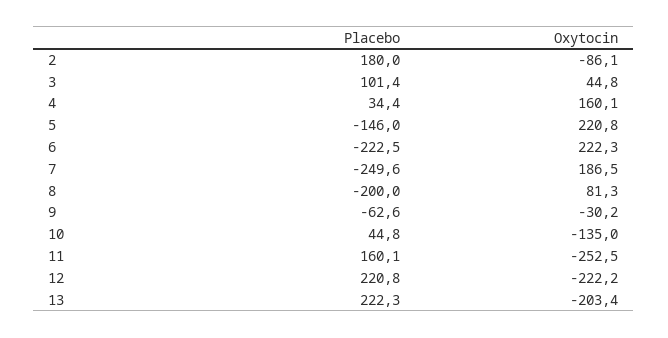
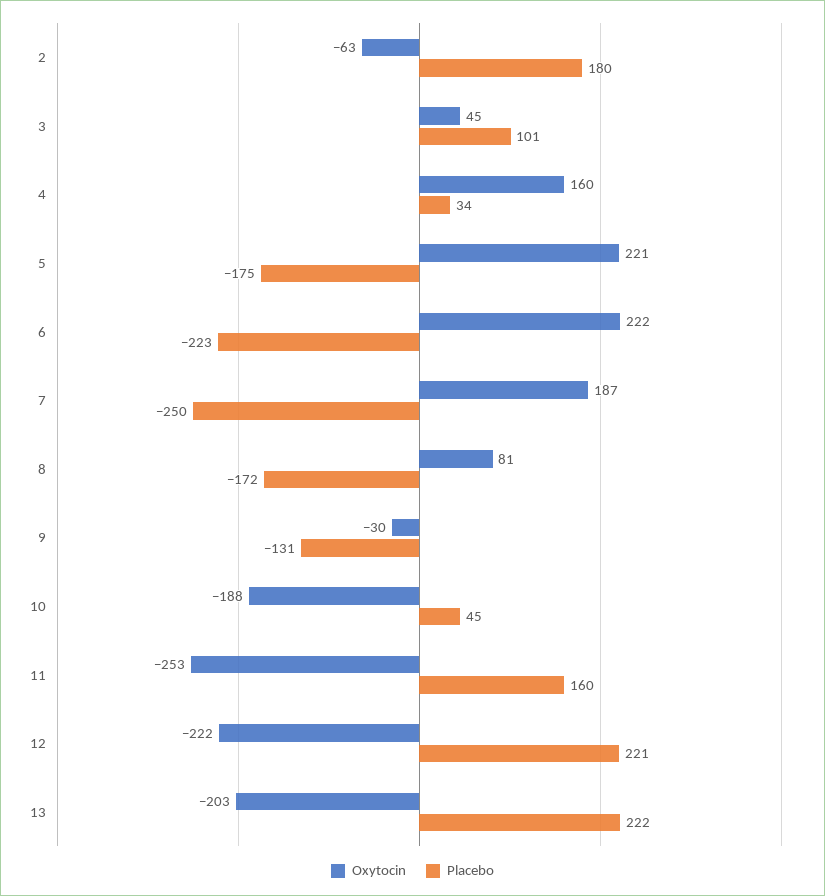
Oxytocin, 2: -86.1 -> -63
Placebo, 5: -146 -> -175
Placebo, 8: -200 -> -172
Placebo, 9: -62.6 -> -131
Oxytocin, 10: -135 -> -188

